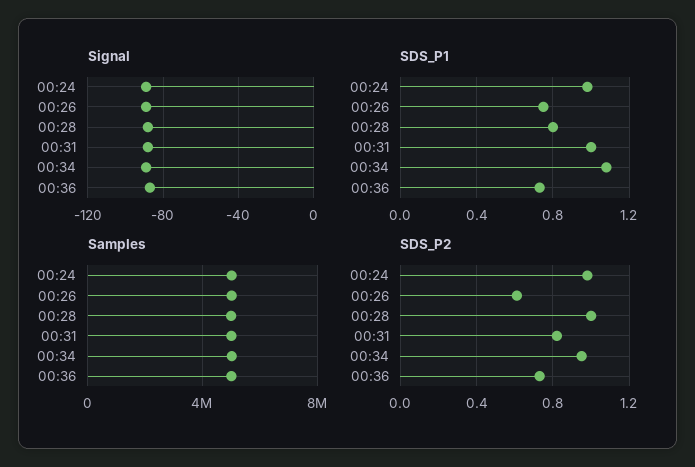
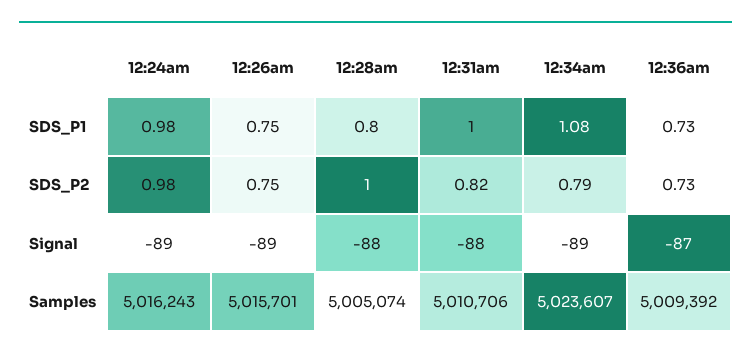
SDS_P2, 00:26: 0.6 -> 0.75
SDS_P2, 00:34: 0.95 -> 0.79

